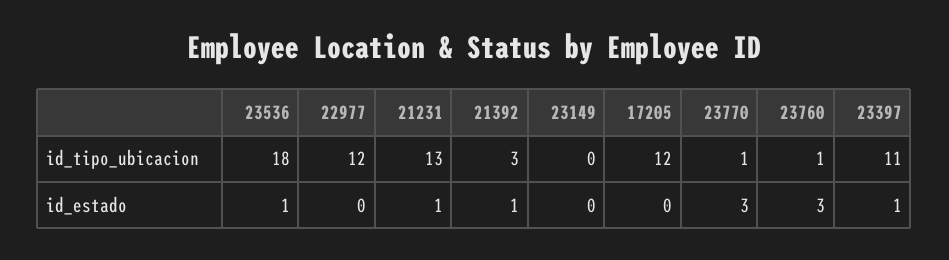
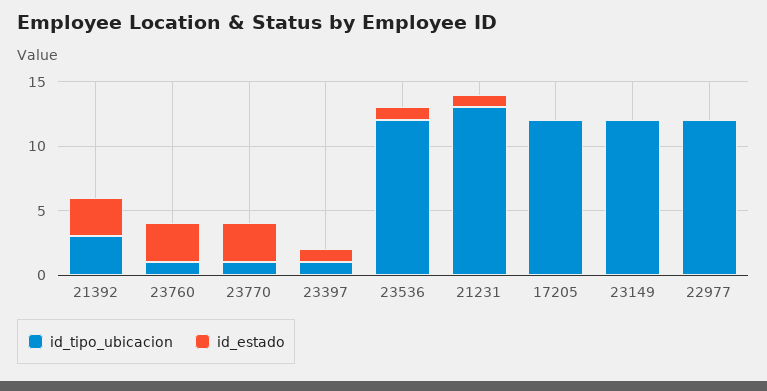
id_tipo_ubicacion, 23536: 18 -> 12
id_tipo_ubicacion, 23149: 0 -> 12
id_tipo_ubicacion, 23397: 11 -> 1
id_estado, 21392: 1 -> 3

